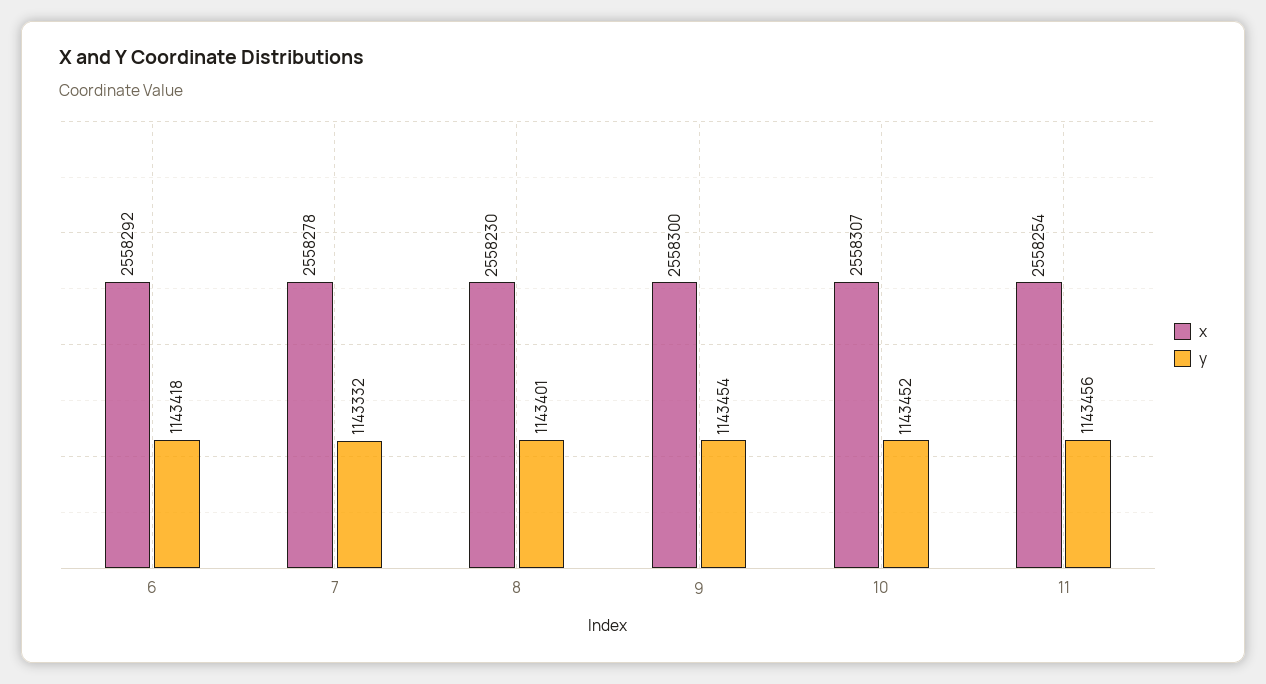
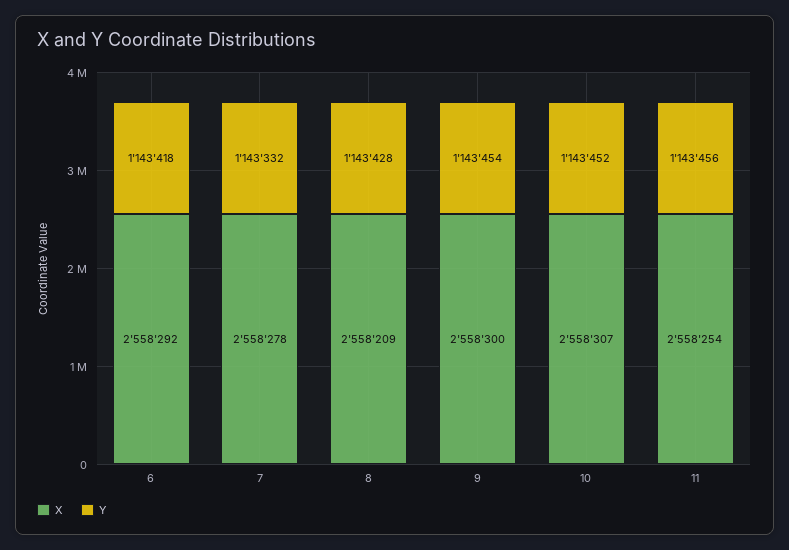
x, 8: 2558230 -> 2558209
y, 8: 1143401 -> 1143428

